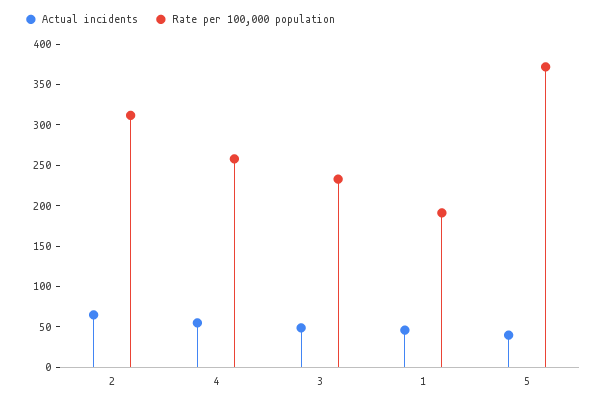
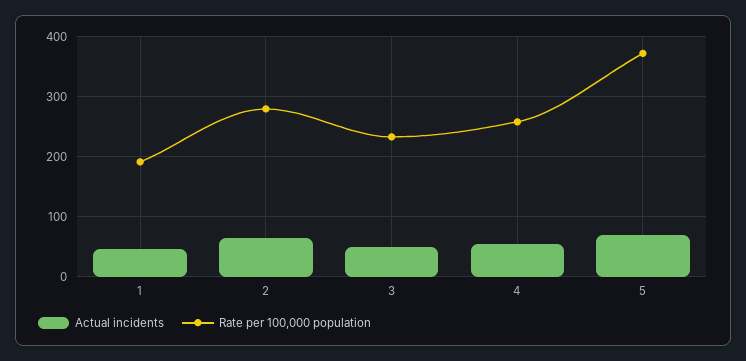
Rate per 100,000 population, 2: 310 -> 280
Actual incidents, 5: 40 -> 70

